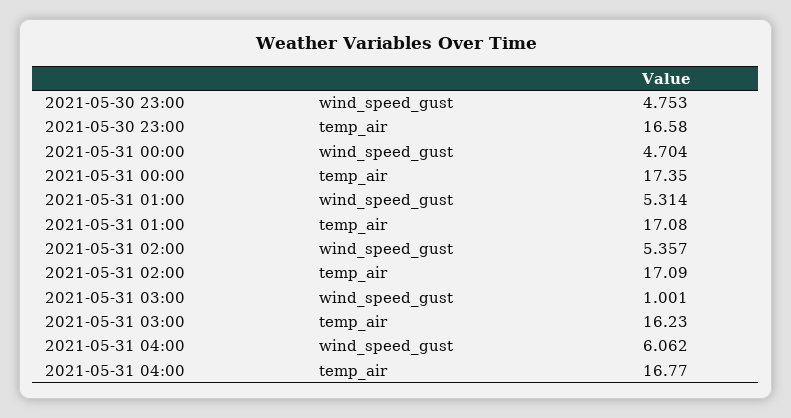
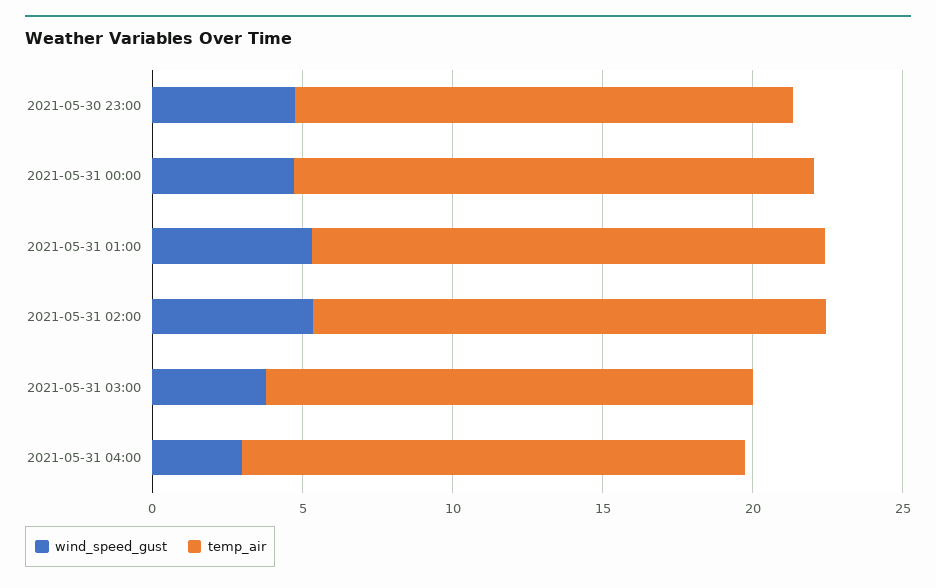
wind_speed_gust, 2021-05-31 03:00: 1.001 -> 4
wind_speed_gust, 2021-05-31 04:00: 6.062 -> 3

